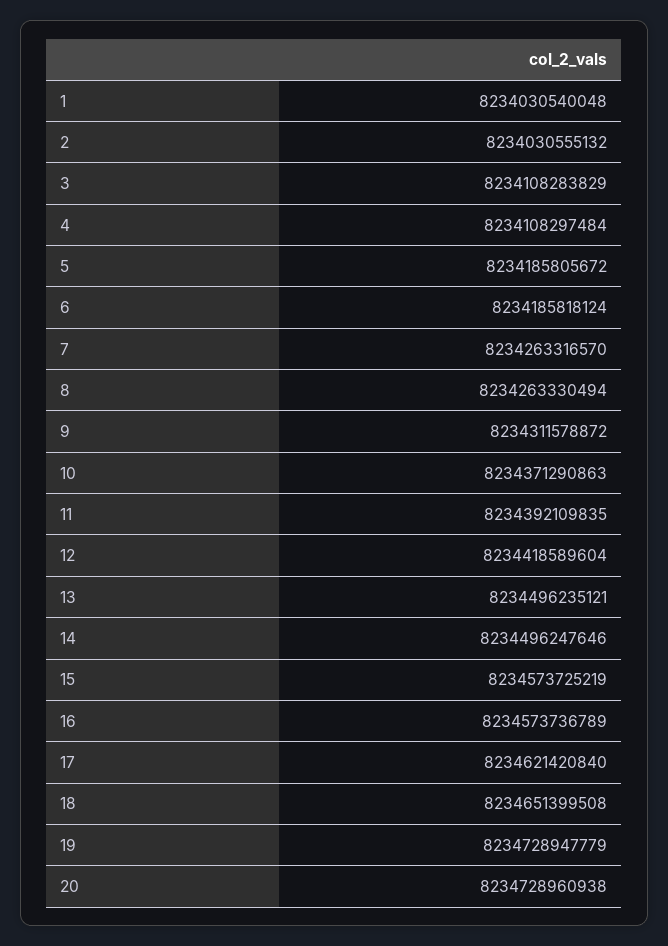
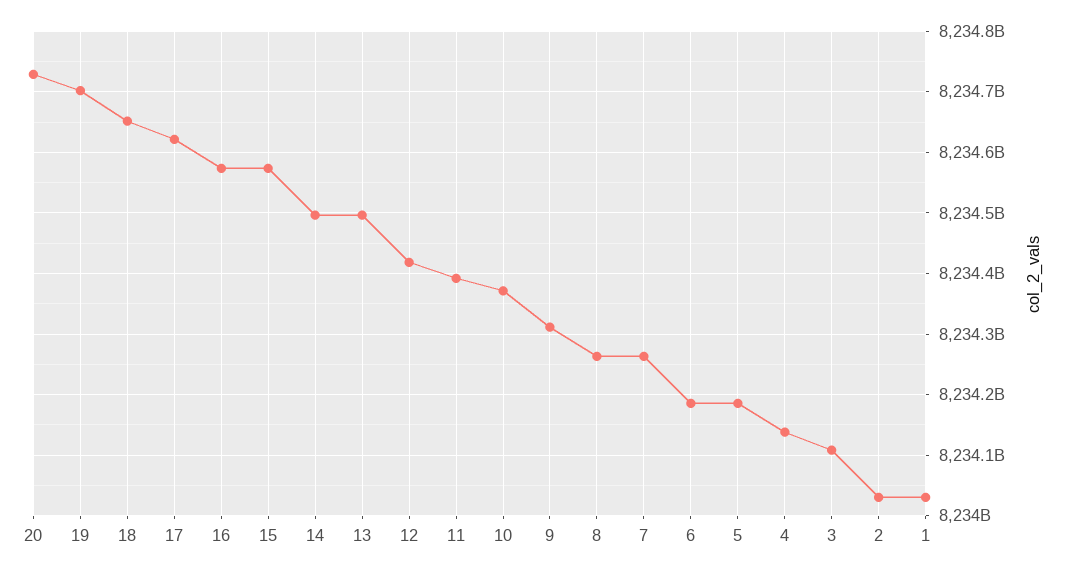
4: 8234108297484 -> 8234140000000
19: 8234728947779 -> 8234700000000

